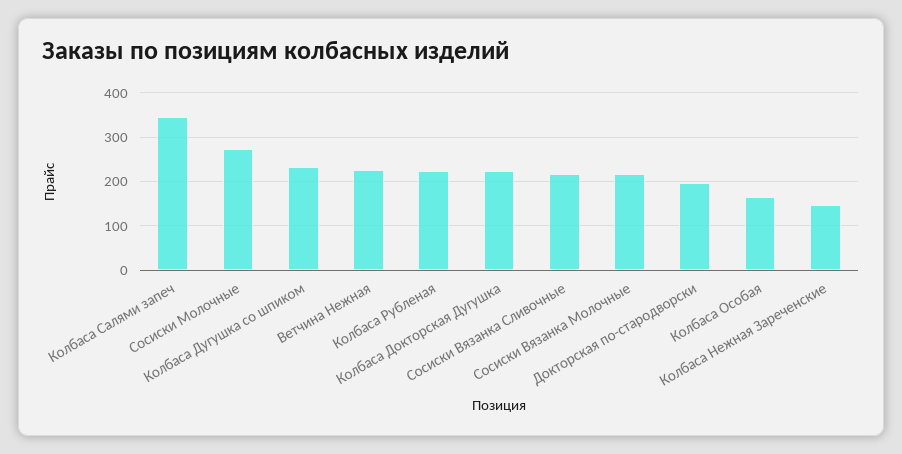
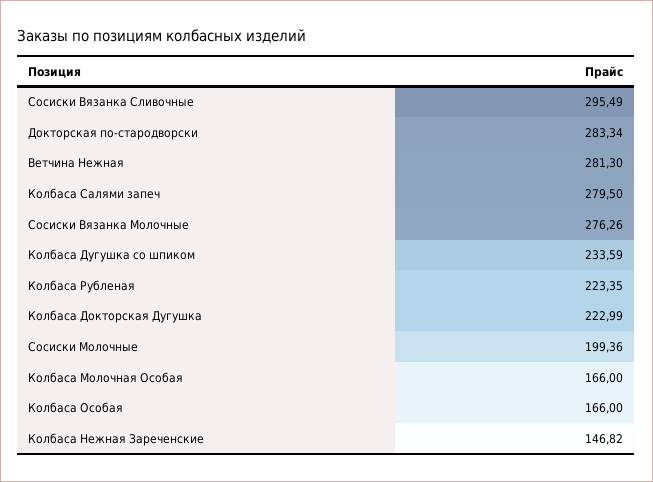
Колбаса Салями запеч: 340 -> 279.5
Сосиски Молочные: 280 -> 199.36
Ветчина Нежная: 220 -> 281.3
Сосиски Вязанка Сливочные: 220 -> 295.49
Сосиски Вязанка Молочные: 220 -> 276.26
Докторская по-стародворски: 200 -> 283.34
Колбаса Молочная Особая: none -> 166

